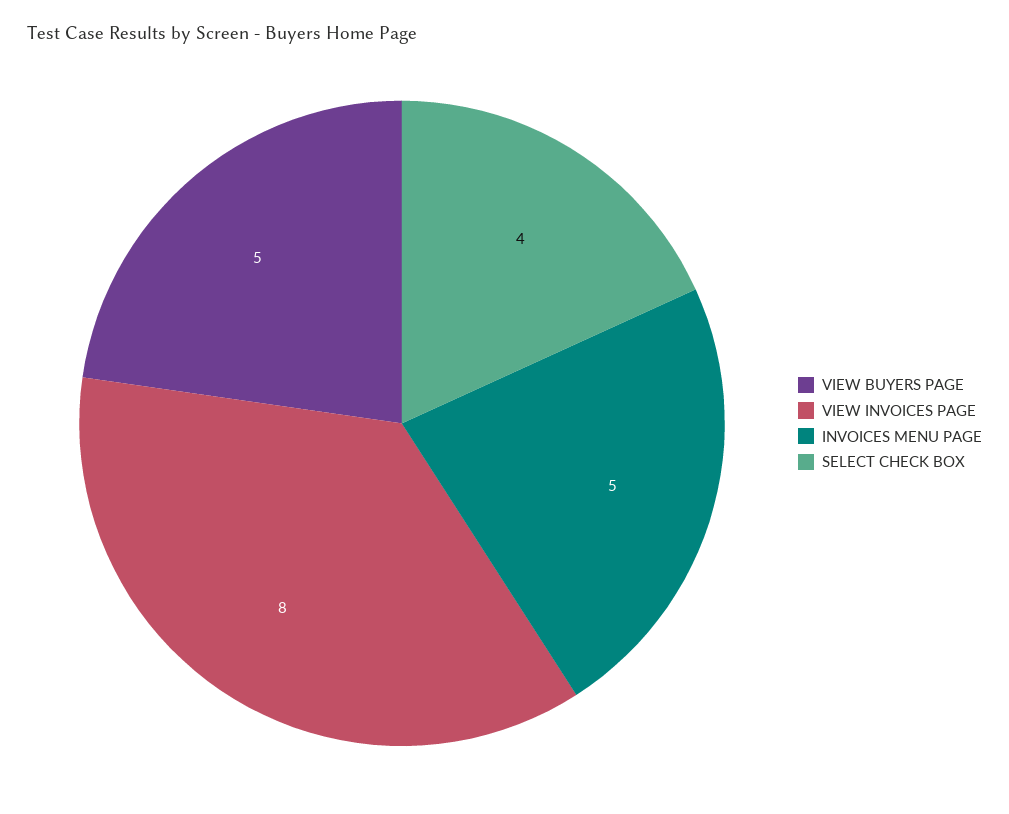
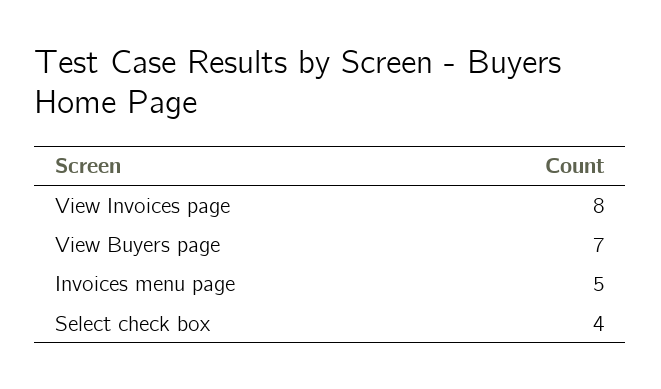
VIEW BUYERS PAGE: 5 -> 7

